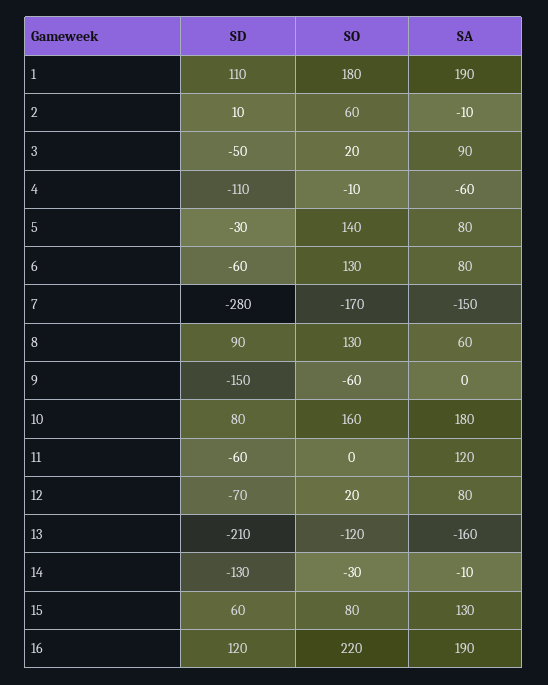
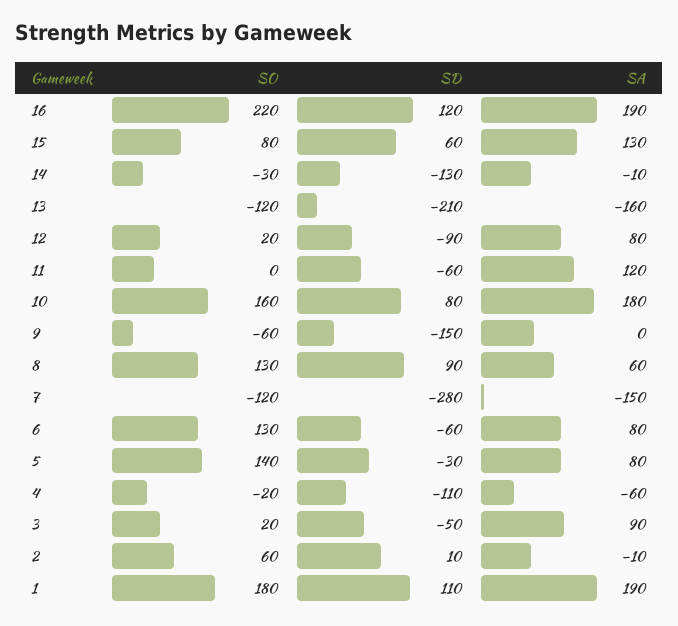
SO, 4: -10 -> -20
SO, 7: -170 -> -120
SD, 12: -70 -> -90

